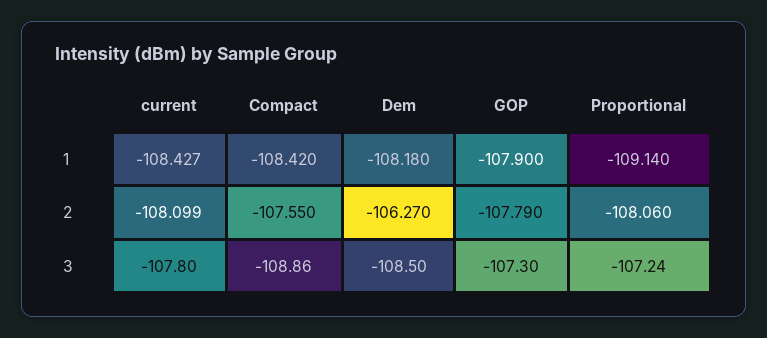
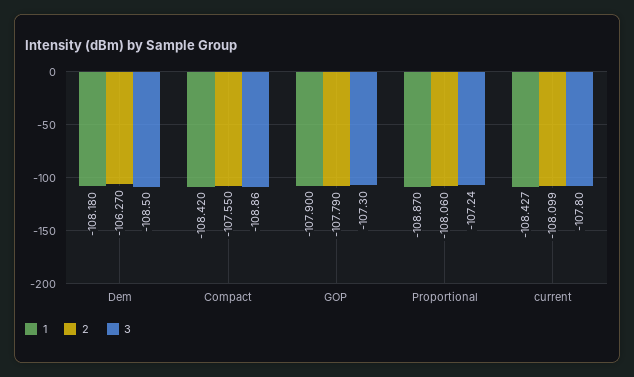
1, Proportional: -109.14 -> -108.87

